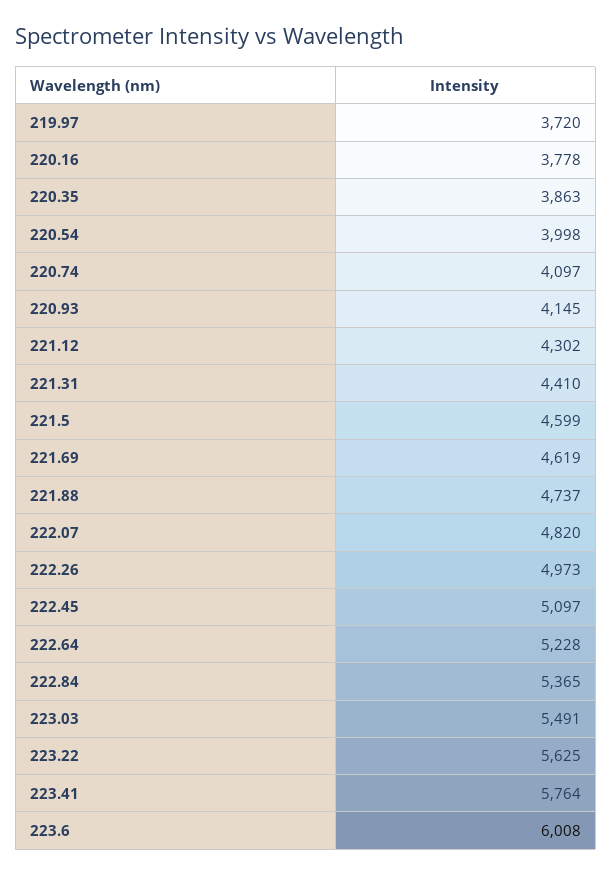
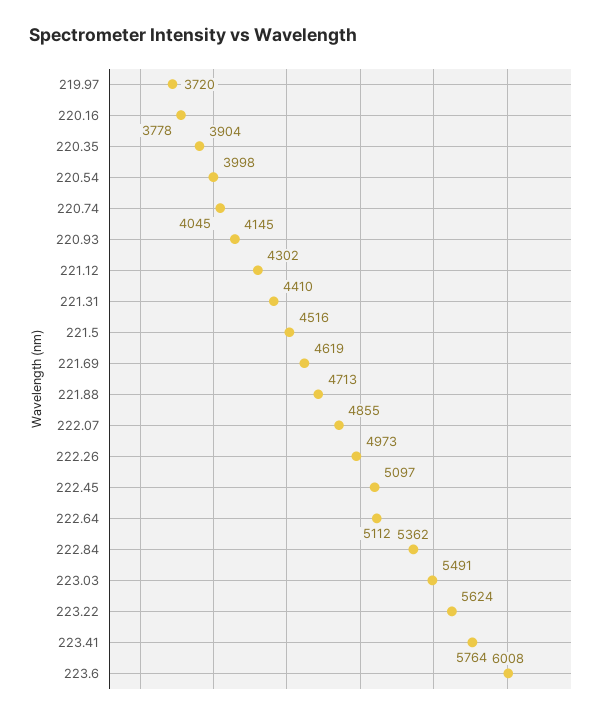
220.35: 3863 -> 3904
220.74: 4097 -> 4045
221.5: 4599 -> 4516
221.88: 4737 -> 4713
222.07: 4820 -> 4855
222.64: 5228 -> 5112
222.84: 5365 -> 5362
223.22: 5625 -> 5624

